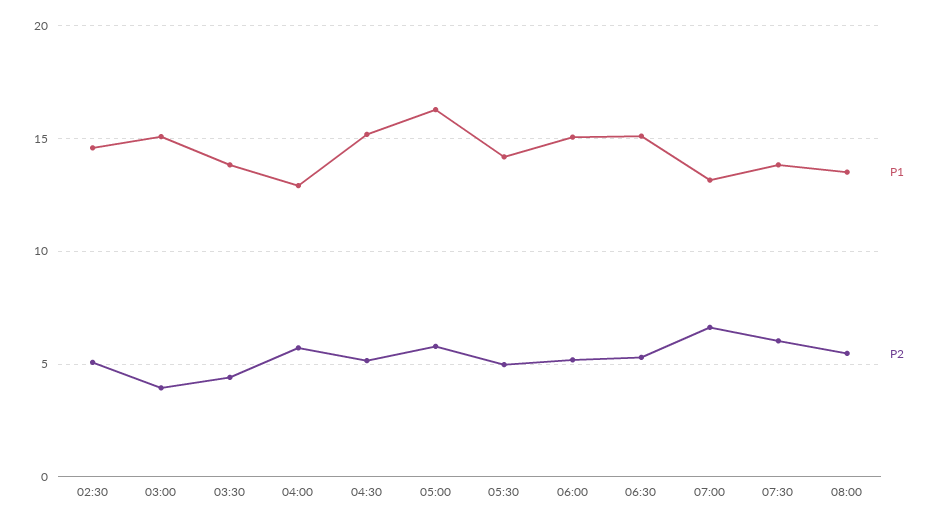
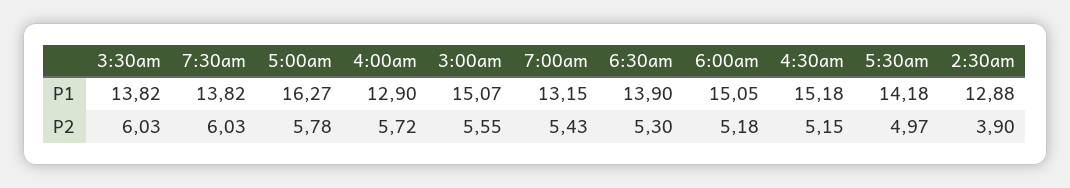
P1, 02:30: 14.5 -> 12.88
P2, 02:30: 5 -> 3.9
P2, 03:00: 4 -> 5.55
P2, 03:30: 4.5 -> 6.03
P1, 06:30: 15 -> 13.9
P2, 07:00: 6.5 -> 5.43
P1, 08:00: 13.5 -> none
P2, 08:00: 5.5 -> none

